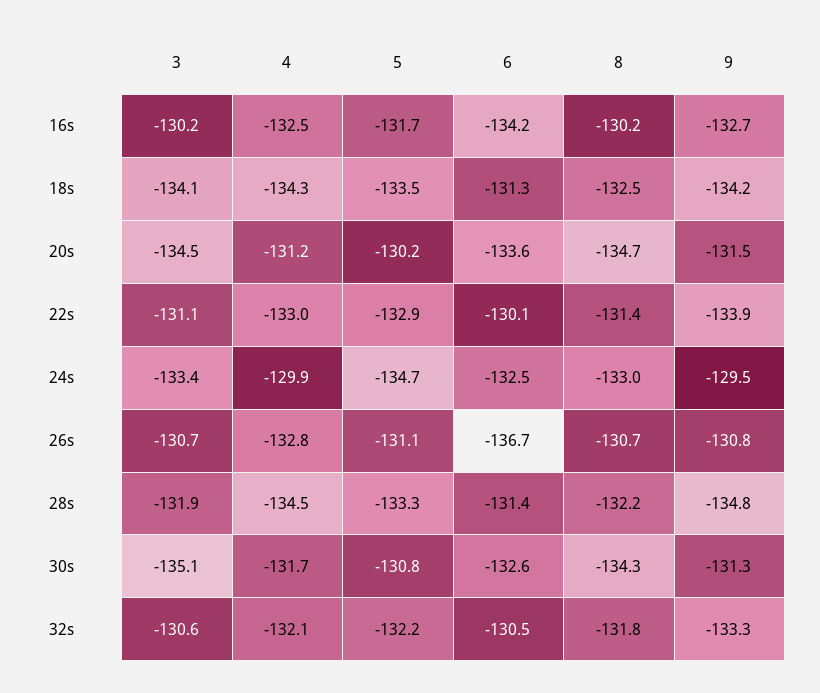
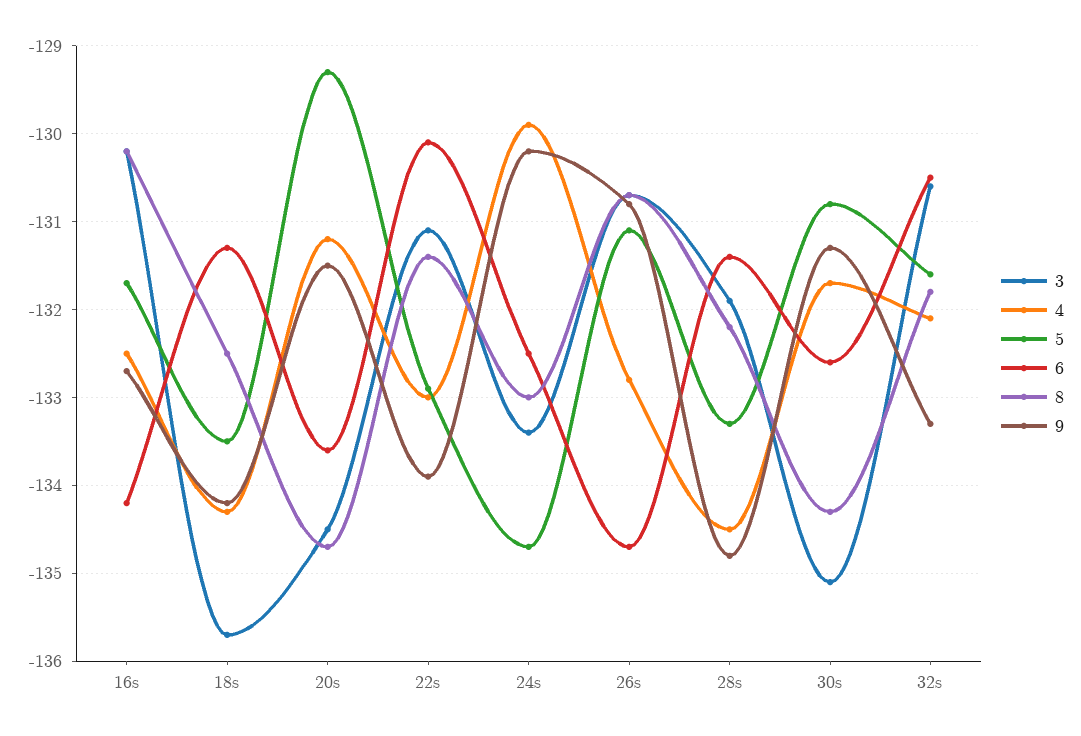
3, 18s: -134.1 -> -135.7
5, 20s: -130.2 -> -129.3
9, 24s: -129.5 -> -130.2
6, 26s: -136.7 -> -134.7
5, 32s: -132.2 -> -131.6

